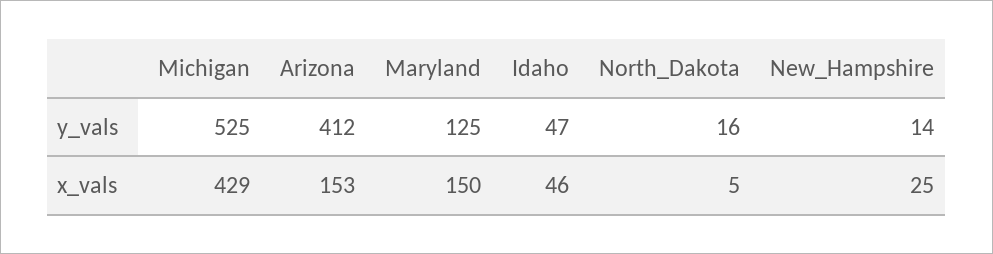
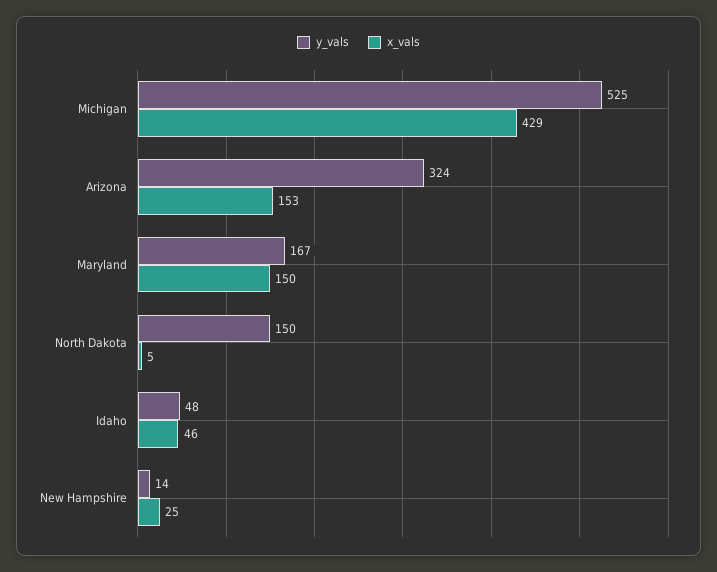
y_vals, Arizona: 412 -> 324
y_vals, Maryland: 125 -> 167
y_vals, Idaho: 47 -> 48
y_vals, North_Dakota: 16 -> 150

